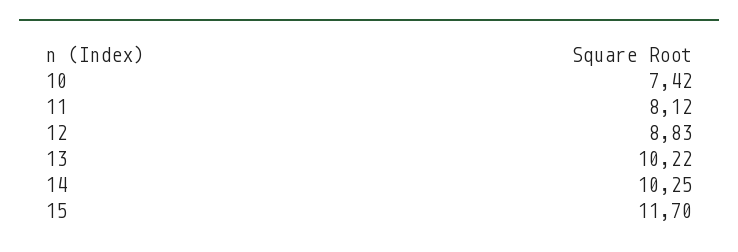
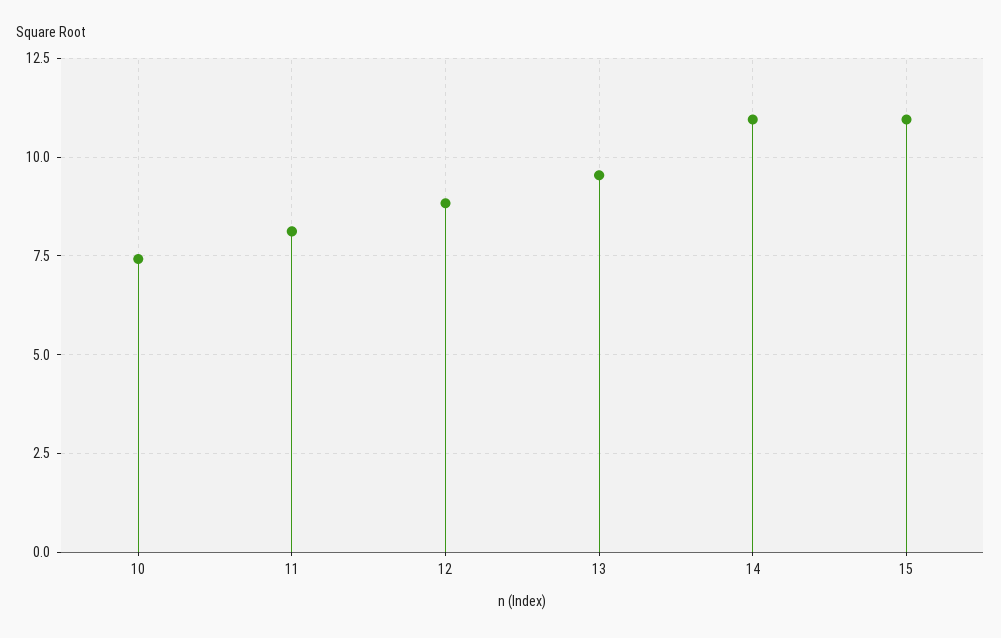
13: 10.22 -> 9.5
14: 10.25 -> 11
15: 11.7 -> 11

